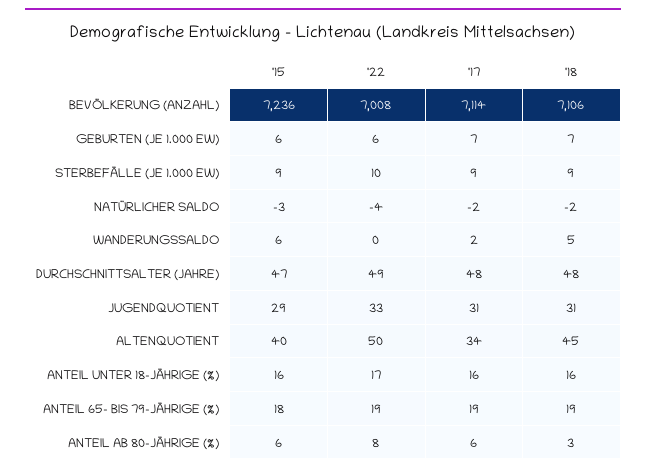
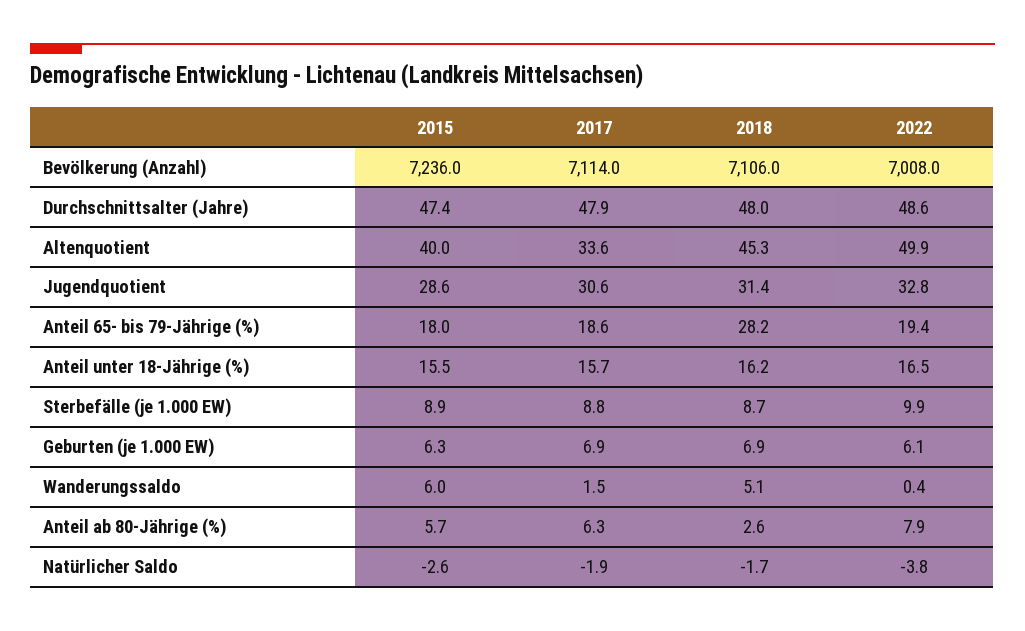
'18, ANTEIL 65- BIS 79-JÄHRIGE (%): 19 -> 28.2

